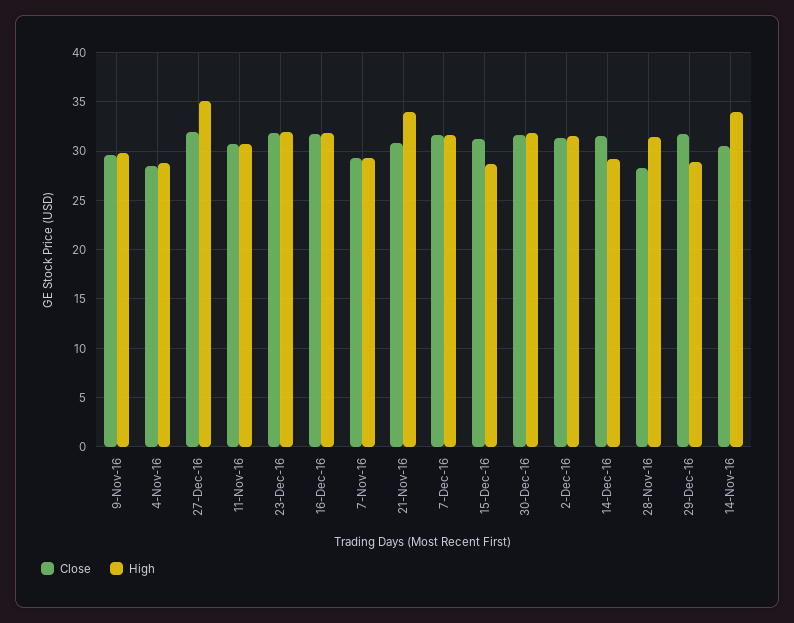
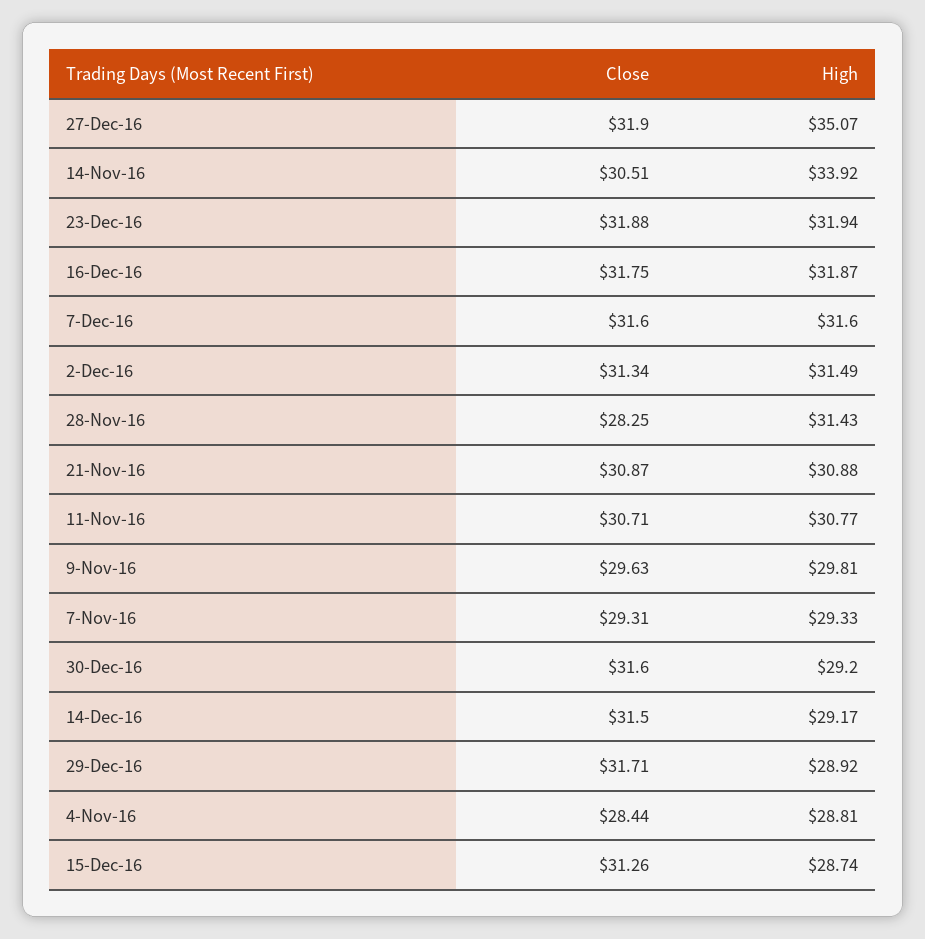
High, 21-Nov-16: 34 -> 30.88
High, 30-Dec-16: 32 -> 29.2

